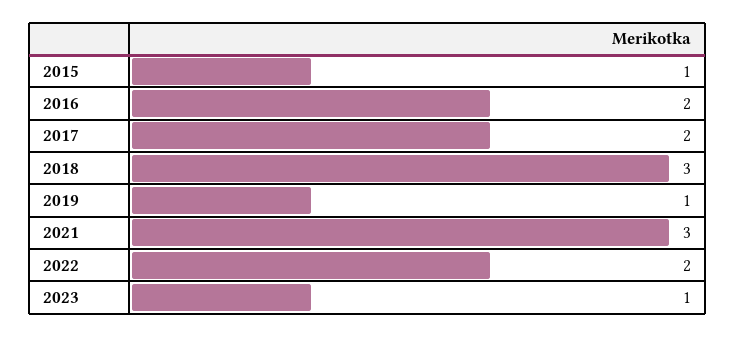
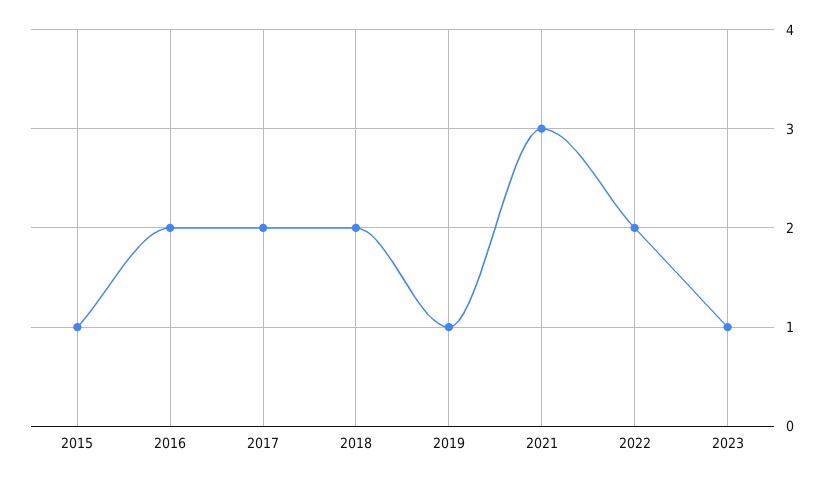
2018: 3 -> 2

